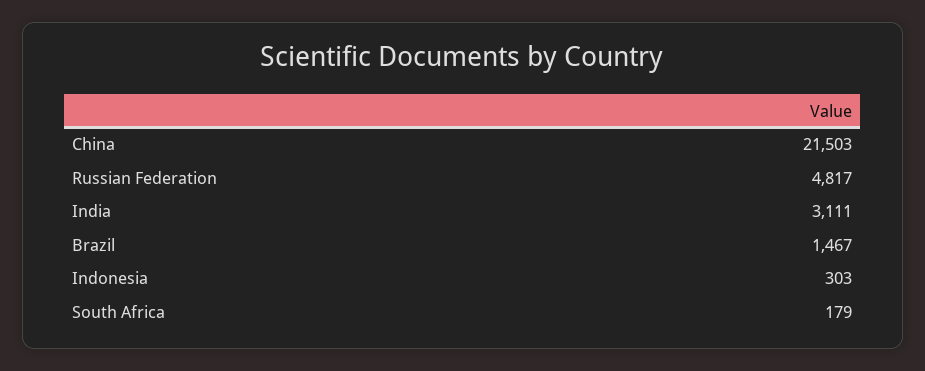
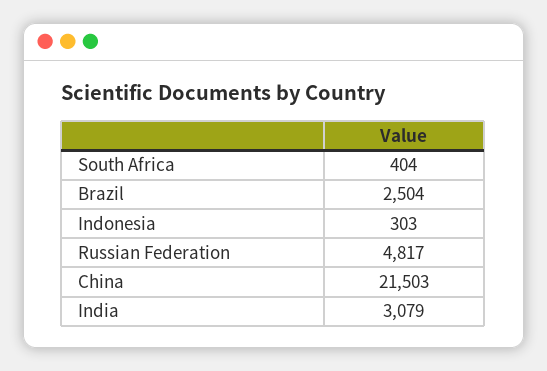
India: 3111 -> 3079
Brazil: 1467 -> 2504
South Africa: 179 -> 404

